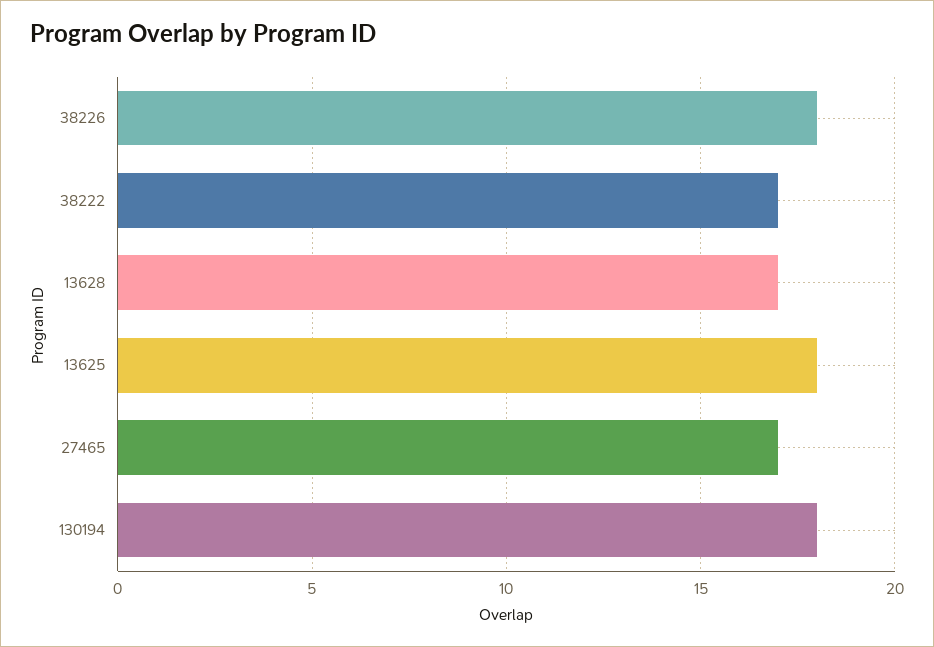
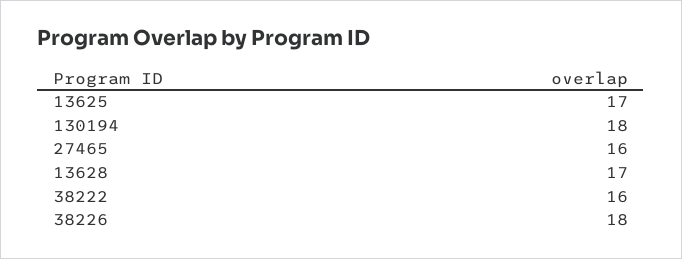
38222: 17 -> 16
13625: 18 -> 17
27465: 17 -> 16

